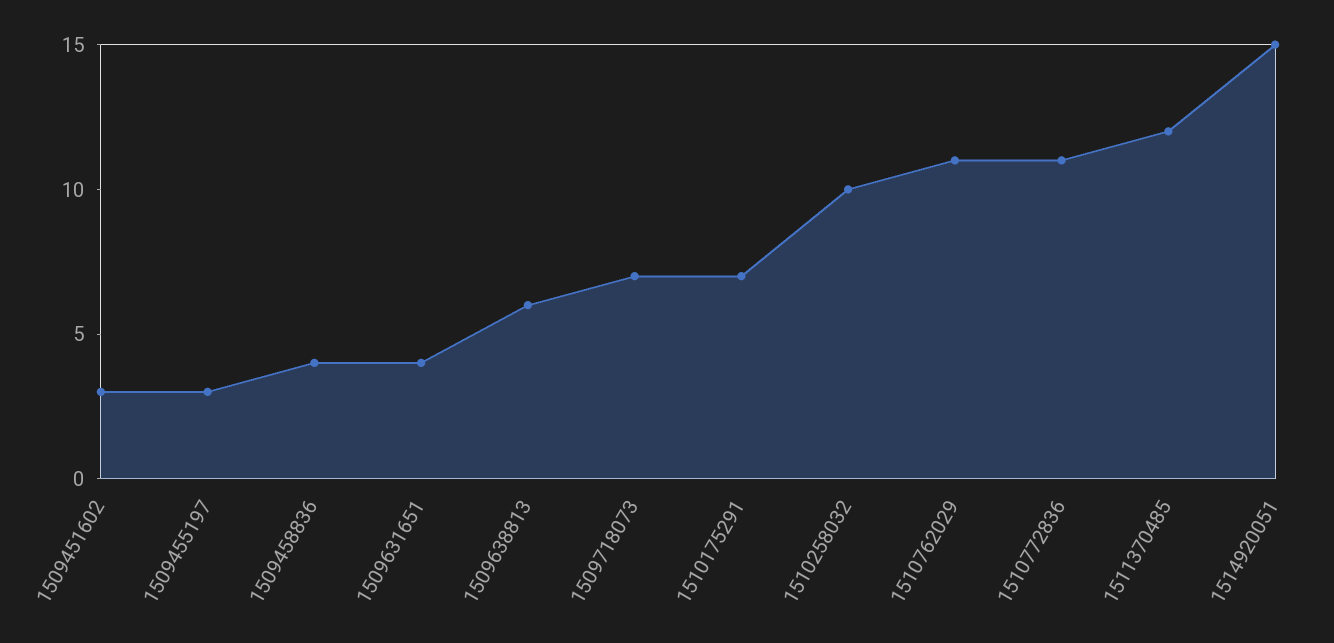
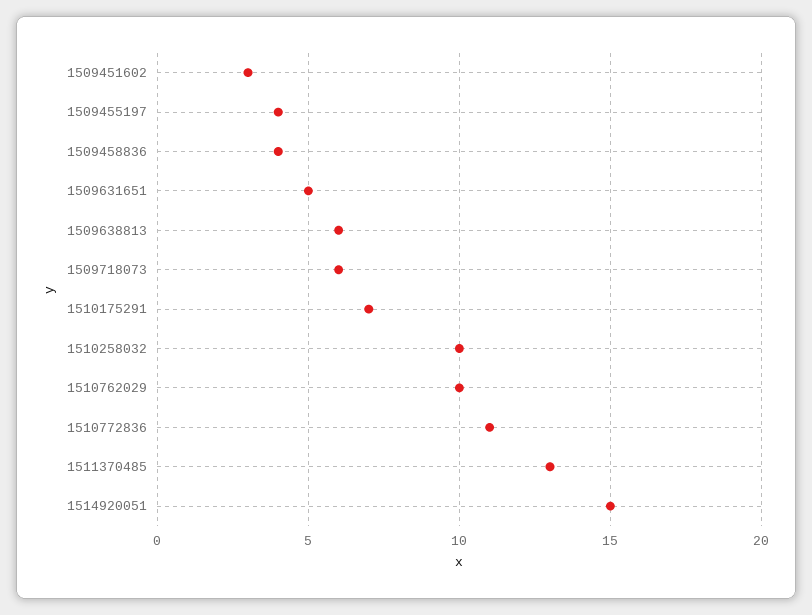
1509455197: 3 -> 4
1509631651: 4 -> 5
1509718073: 7 -> 6
1510762029: 11 -> 10
1511370485: 12 -> 13

